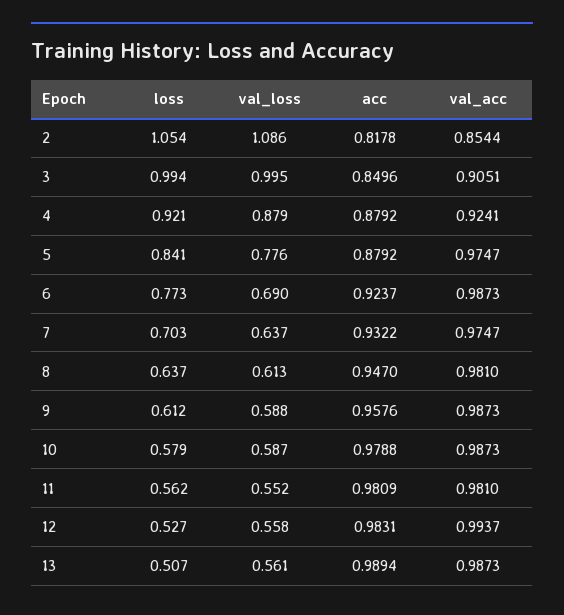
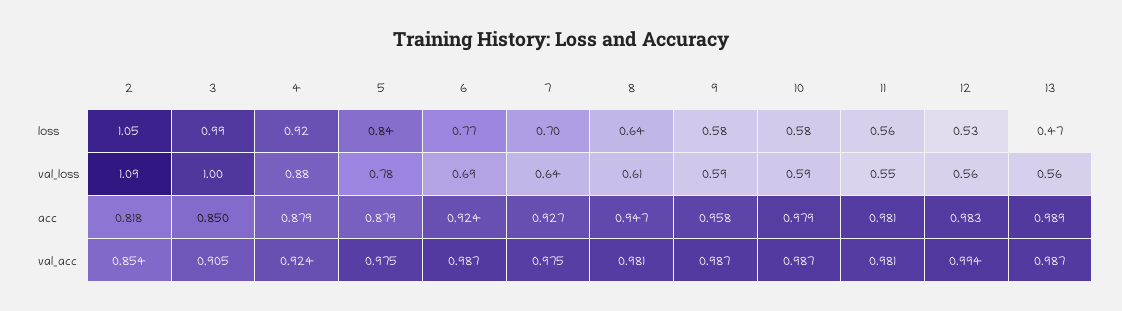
acc, 7: 0.9322 -> 0.927
loss, 9: 0.612 -> 0.58
loss, 13: 0.507 -> 0.47

